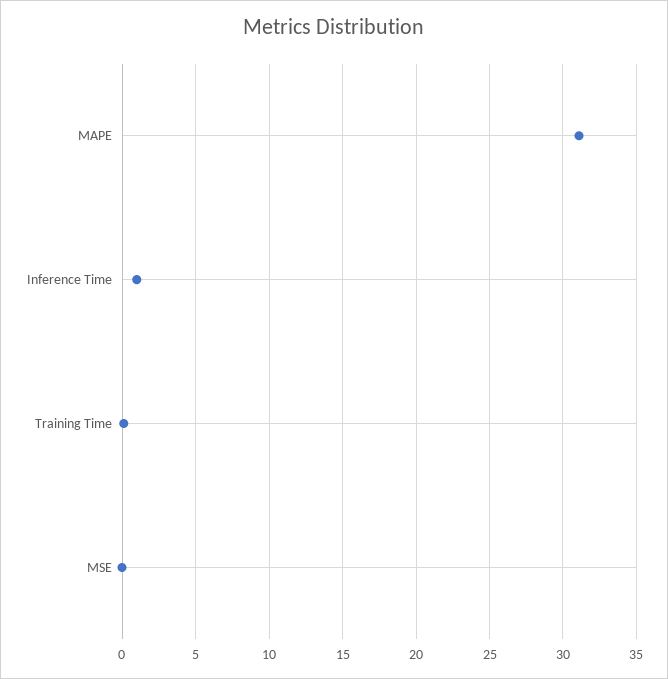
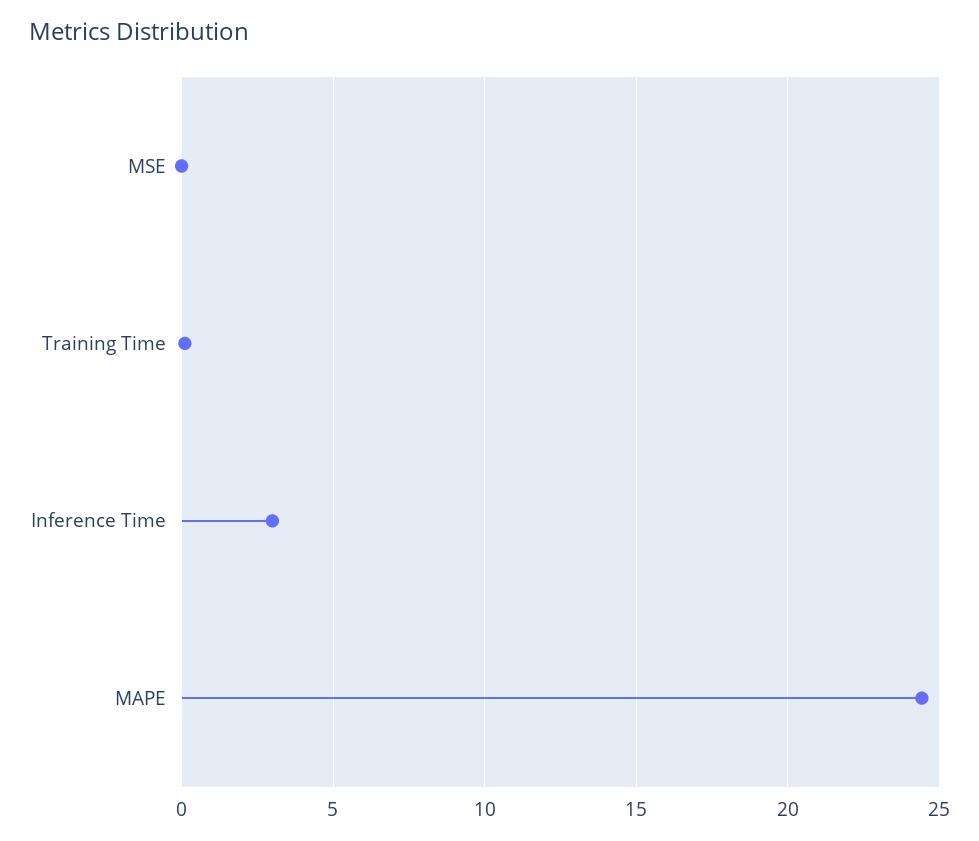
MAPE: 31 -> 24.5
Inference Time: 1 -> 3

